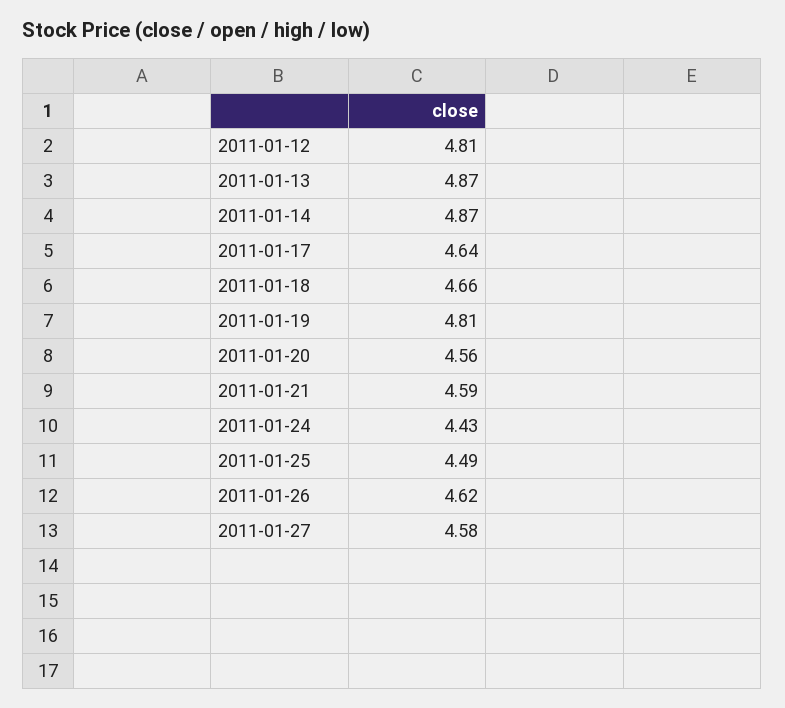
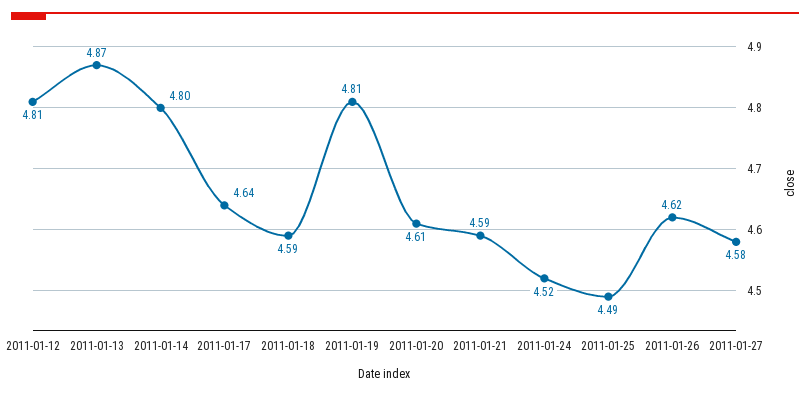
2011-01-14: 4.87 -> 4.8
2011-01-18: 4.66 -> 4.59
2011-01-20: 4.56 -> 4.61
2011-01-24: 4.43 -> 4.52

